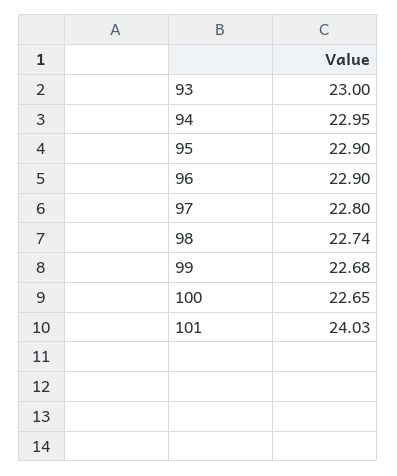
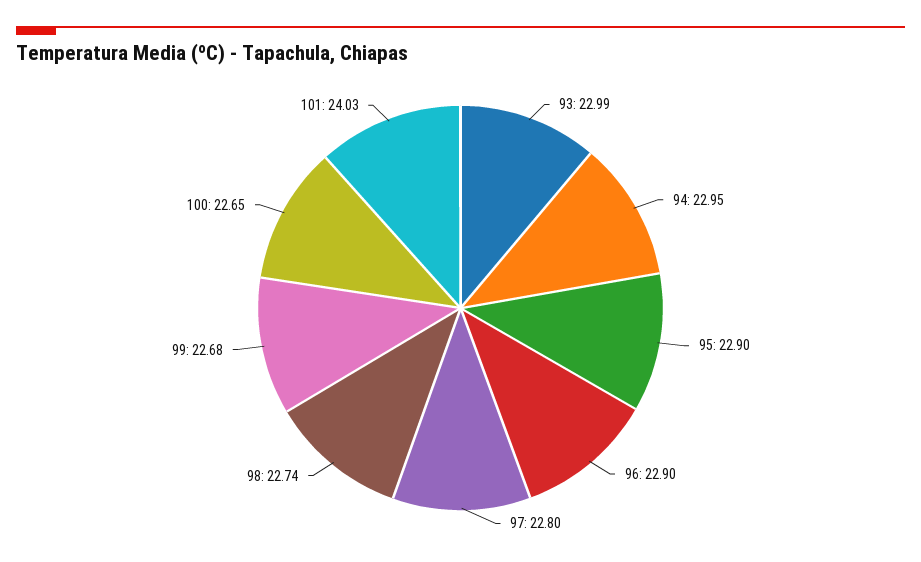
93: 23 -> 22.99

